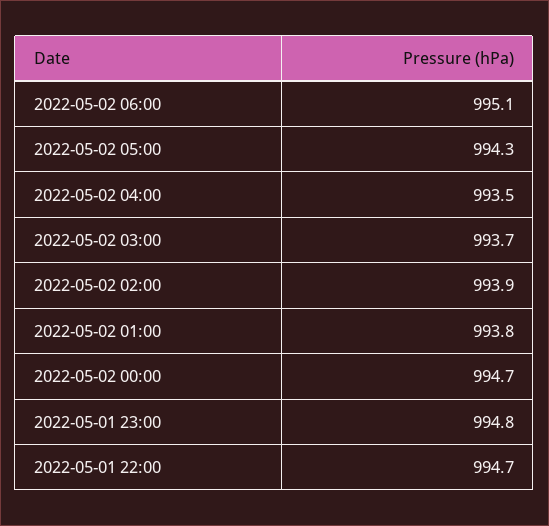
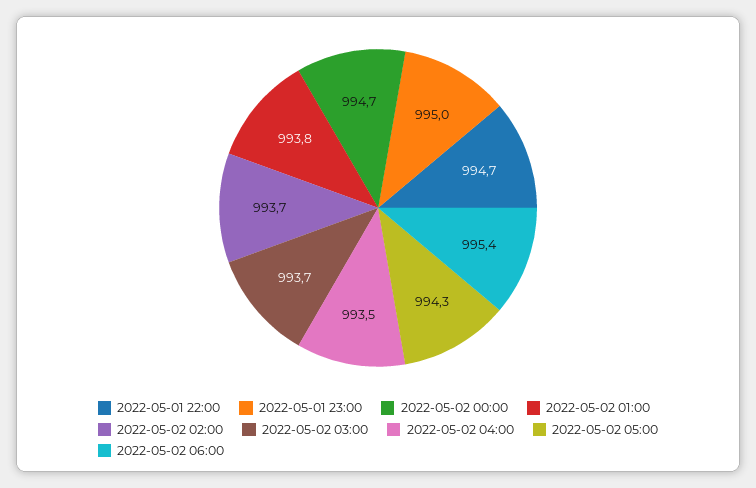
2022-05-02 06:00: 995.1 -> 995.4
2022-05-02 02:00: 993.9 -> 993.7
2022-05-01 23:00: 994.8 -> 995

